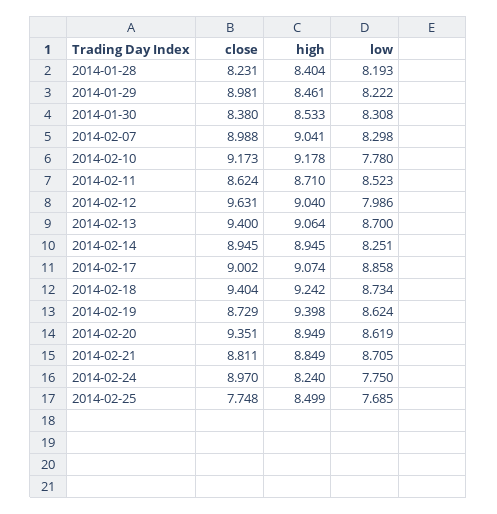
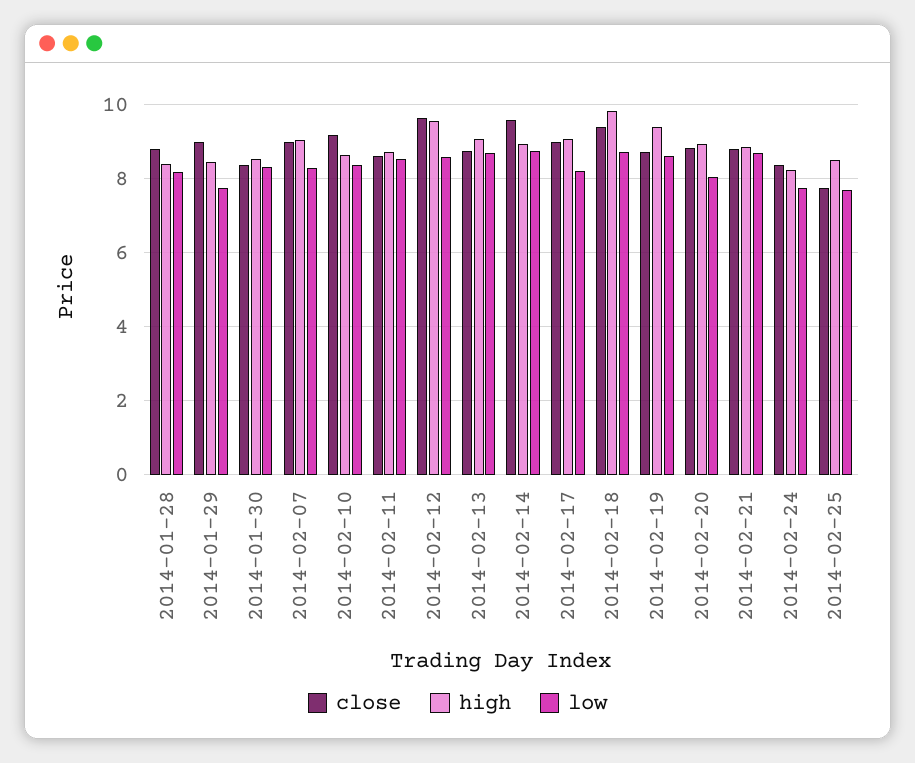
close, 2014-01-28: 8.231 -> 8.8
low, 2014-01-29: 8.222 -> 7.8
high, 2014-02-10: 9.178 -> 8.6
low, 2014-02-10: 7.78 -> 8.4
high, 2014-02-12: 9.04 -> 9.6
low, 2014-02-12: 7.986 -> 8.6
close, 2014-02-13: 9.4 -> 8.8
close, 2014-02-14: 8.945 -> 9.6
low, 2014-02-14: 8.251 -> 8.8
low, 2014-02-17: 8.858 -> 8.2
high, 2014-02-18: 9.242 -> 9.8
close, 2014-02-20: 9.351 -> 8.8
low, 2014-02-20: 8.619 -> 8
close, 2014-02-24: 8.97 -> 8.4

